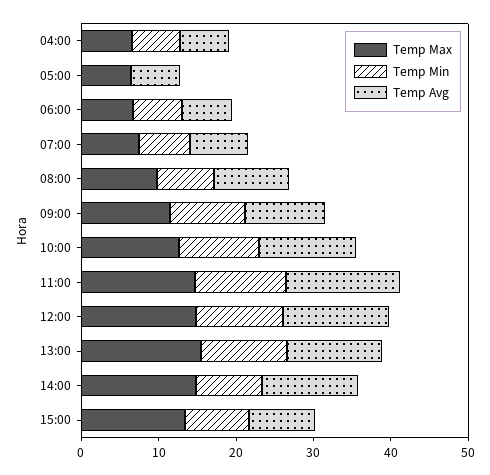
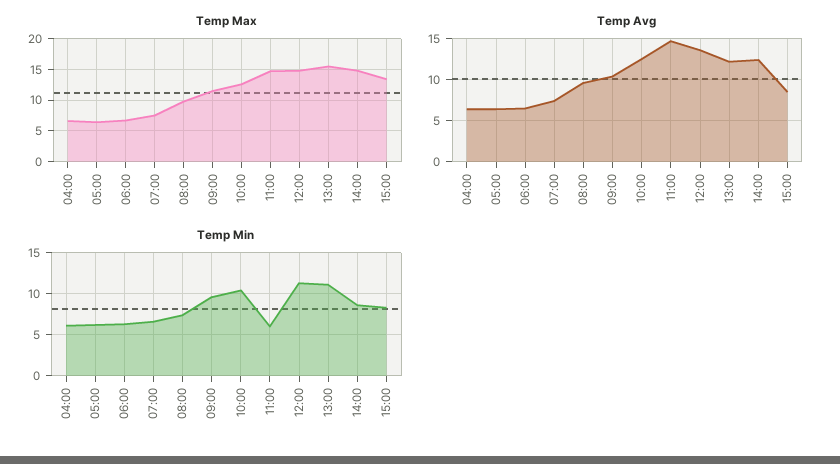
Temp Min, 05:00: 0 -> 6
Temp Min, 11:00: 12 -> 6

